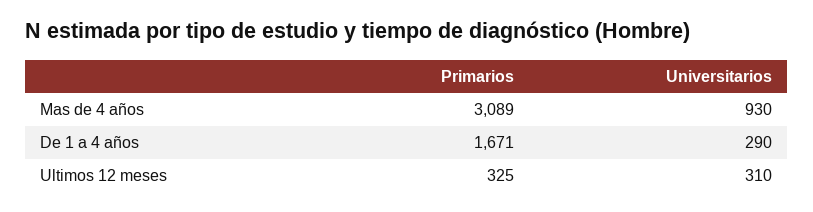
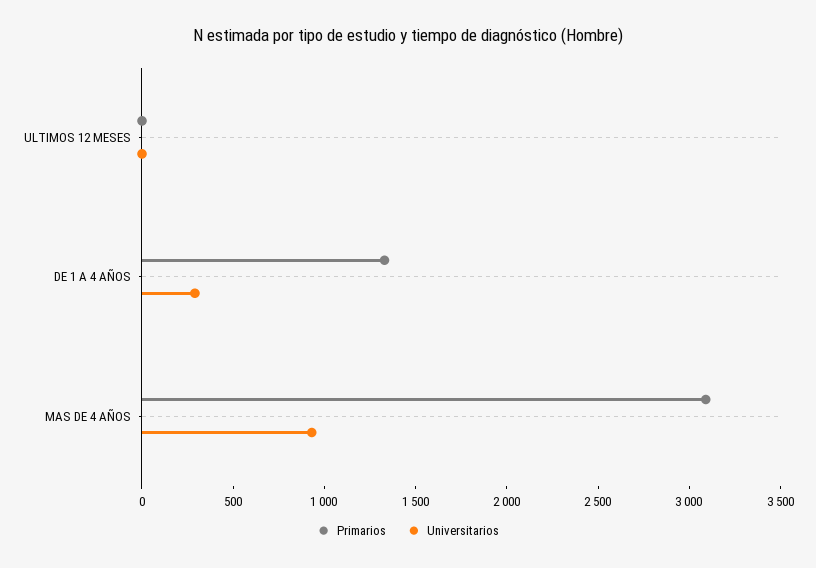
Primarios, De 1 a 4 años: 1671 -> 1300
Primarios, Ultimos 12 meses: 325 -> 0
Universitarios, Ultimos 12 meses: 310 -> 0

